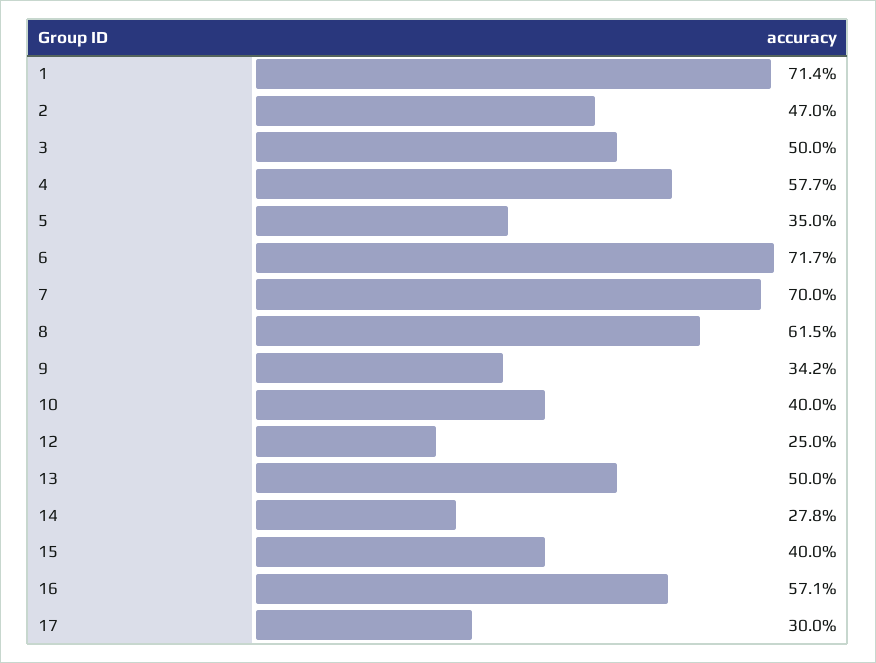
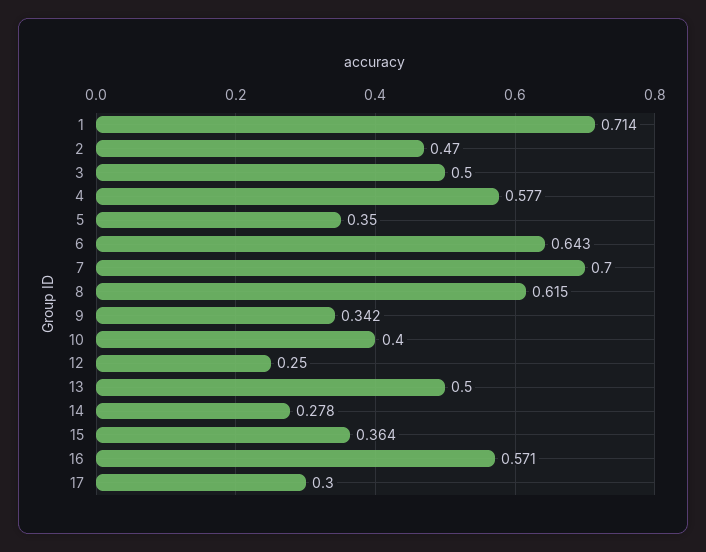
6: 0.717 -> 0.643
15: 0.4 -> 0.364

